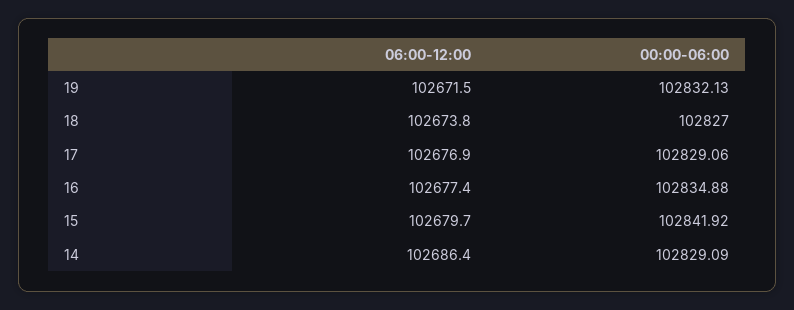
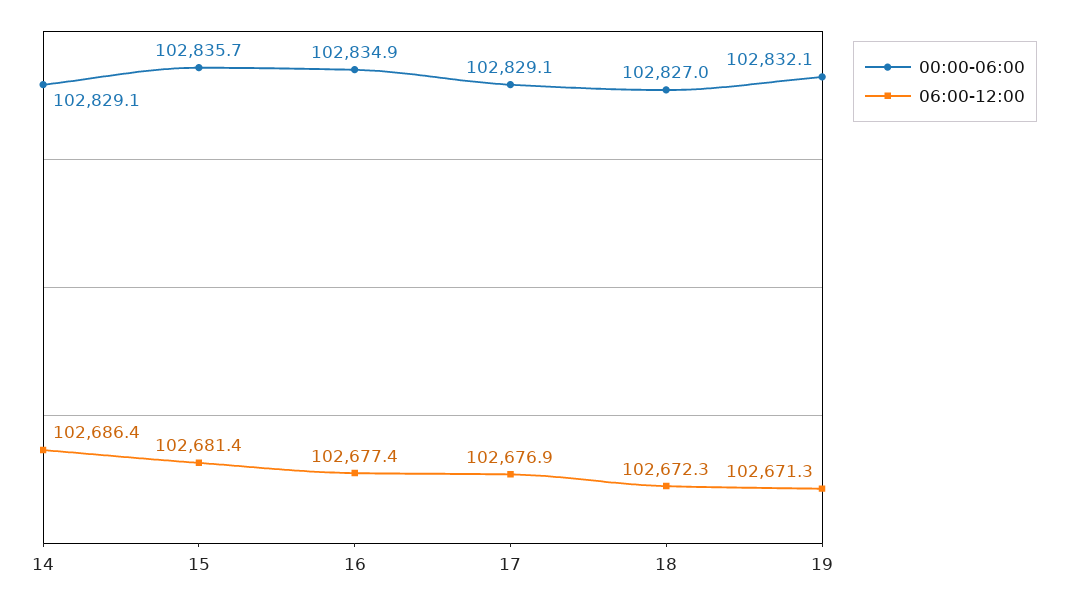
06:00-12:00, 19: 102671.5 -> 102671.3
06:00-12:00, 18: 102673.8 -> 102672.3
06:00-12:00, 15: 102679.7 -> 102681.4
00:00-06:00, 15: 102841.92 -> 102835.7

